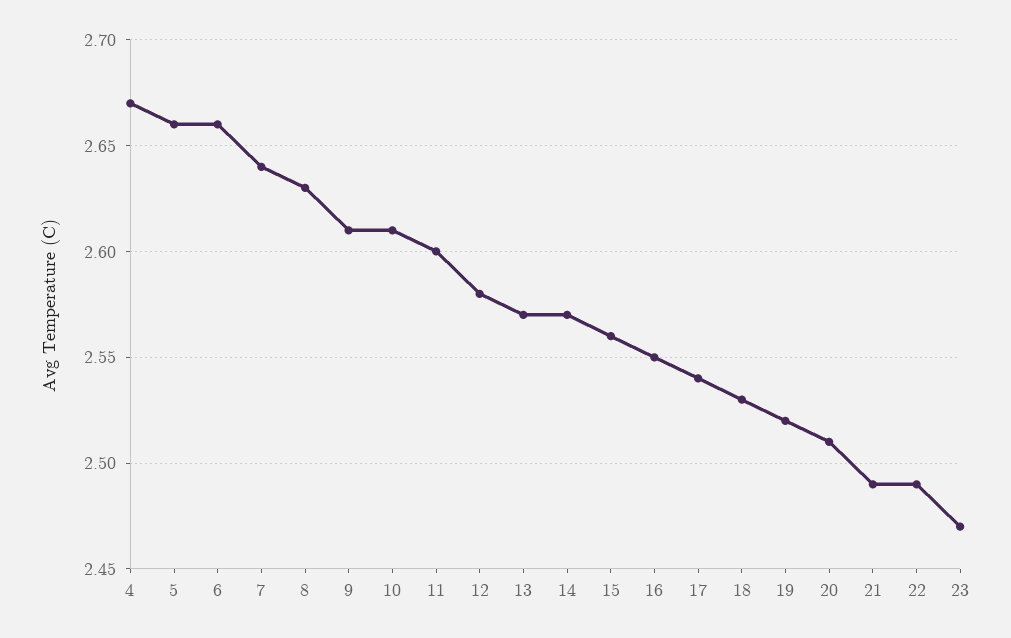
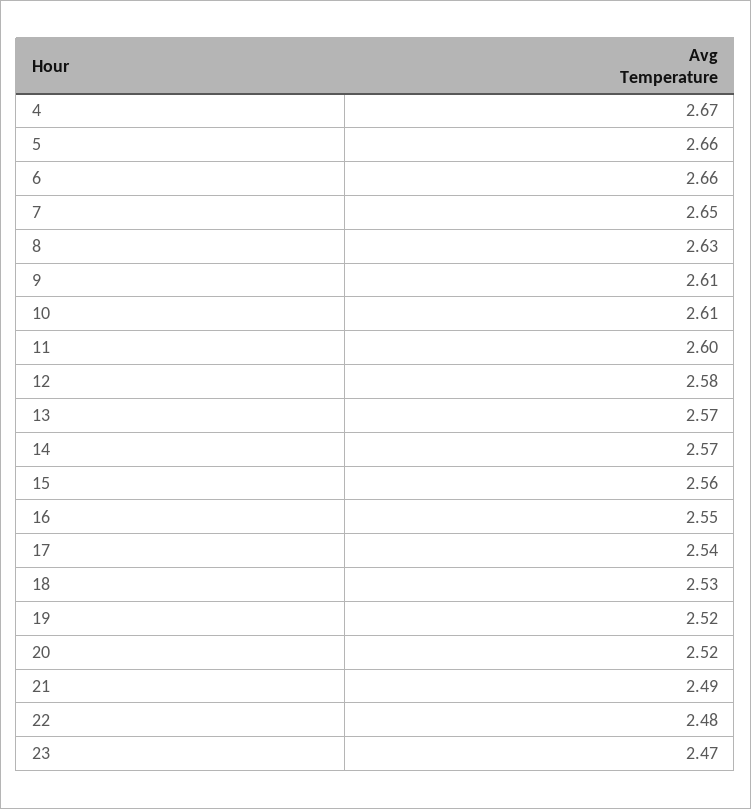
7: 2.64 -> 2.65
20: 2.51 -> 2.52
22: 2.49 -> 2.48

